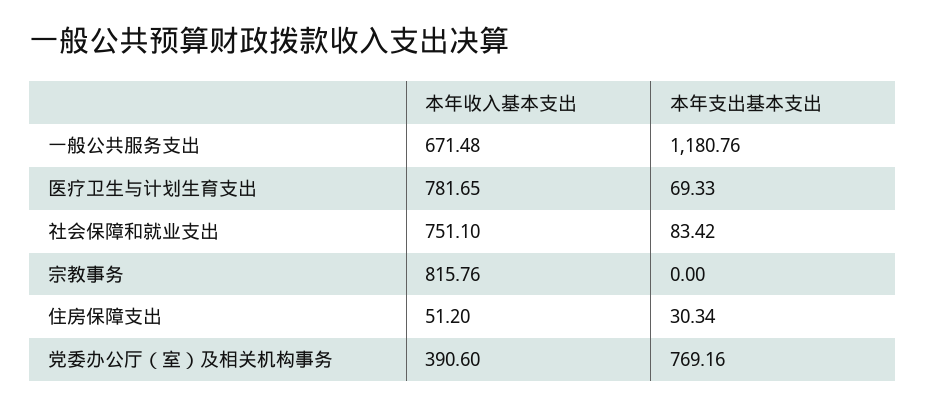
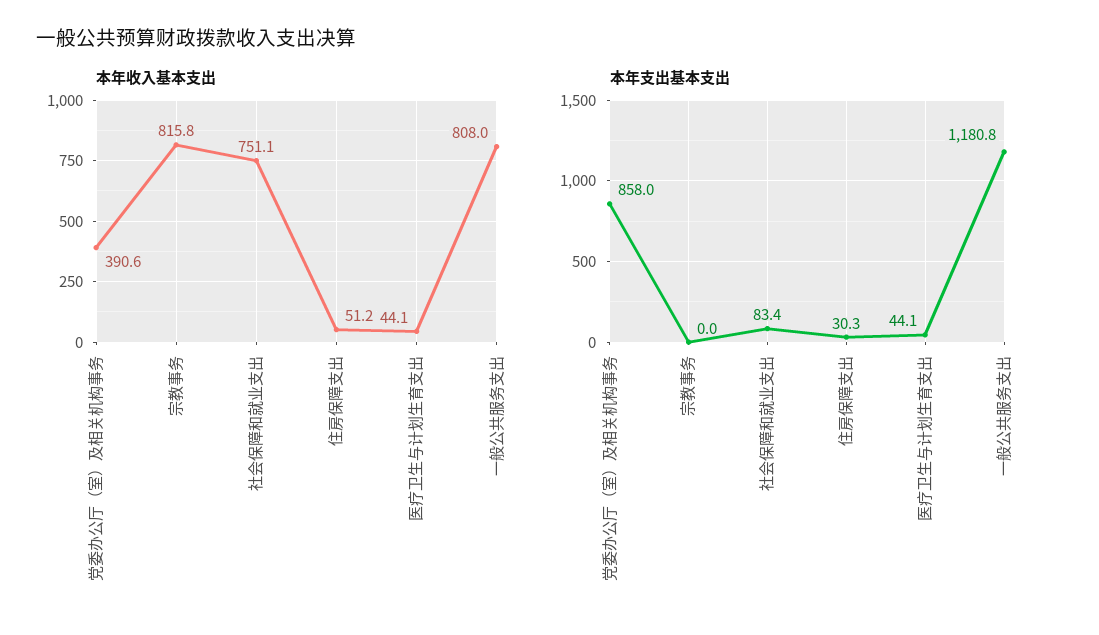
本年收入基本支出, 一般公共服务支出: 671.48 -> 808
本年收入基本支出, 医疗卫生与计划生育支出: 781.65 -> 44.1
本年支出基本支出, 医疗卫生与计划生育支出: 69.33 -> 44.1
本年支出基本支出, 党委办公厅（室）及相关机构事务: 769.16 -> 858

